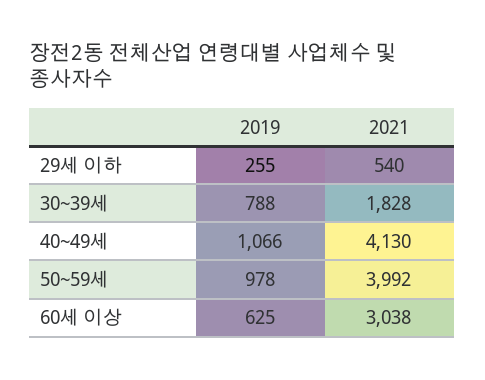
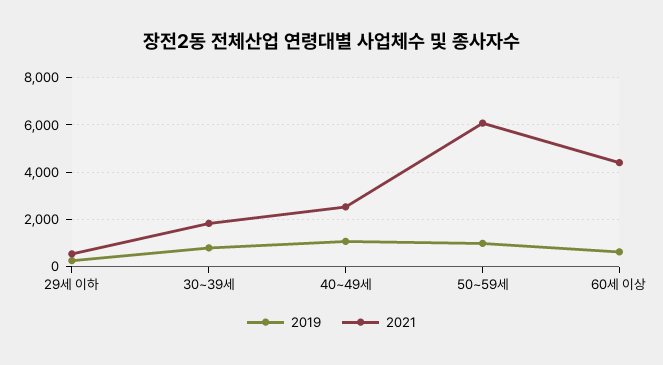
2021, 40~49세: 4130 -> 2500
2021, 50~59세: 3992 -> 6000
2021, 60세 이상: 3038 -> 4500

